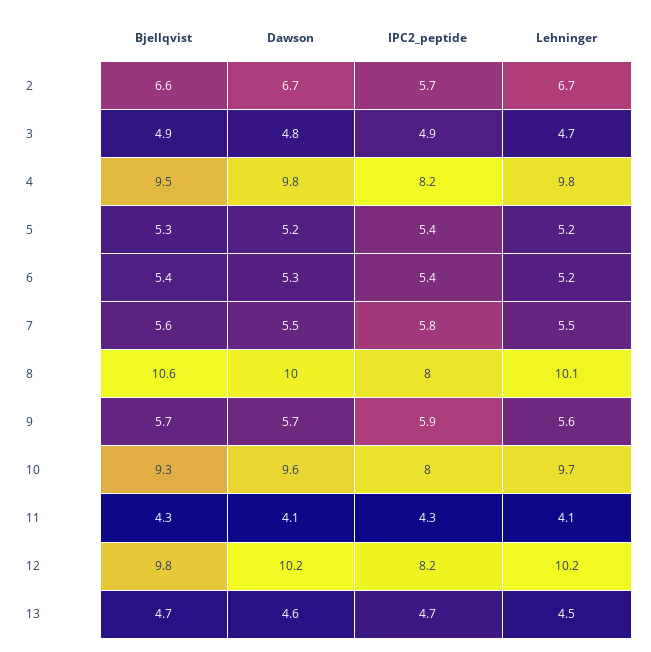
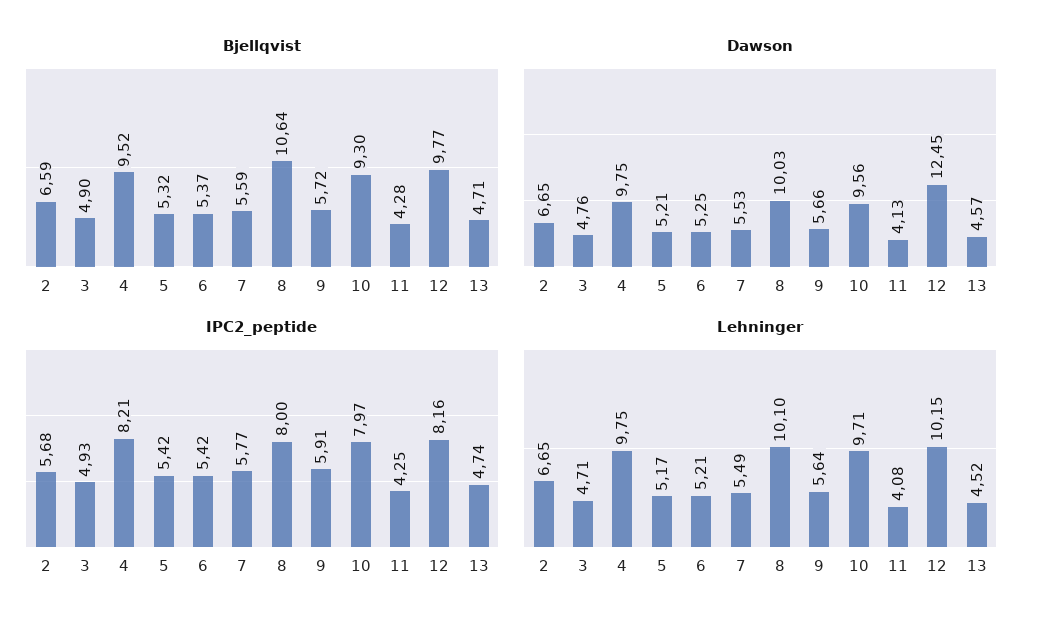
Dawson, 12: 10.2 -> 12.45

